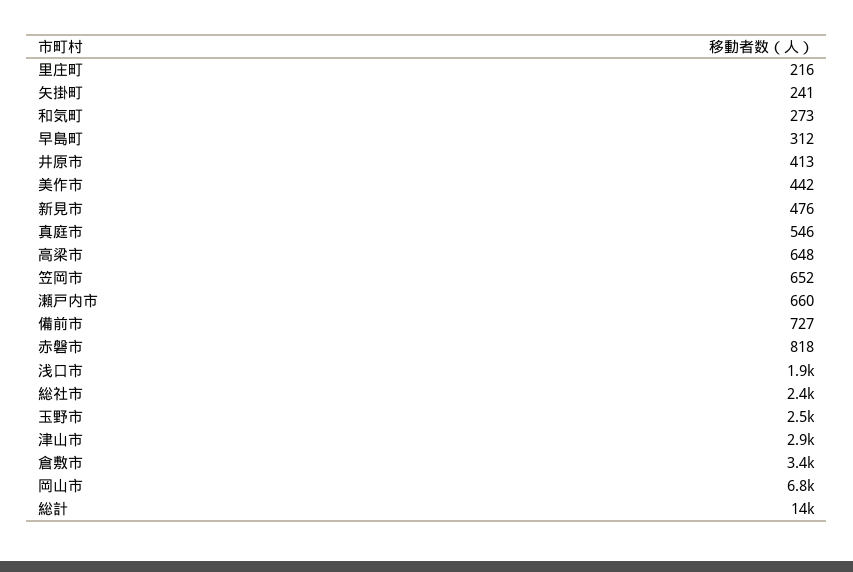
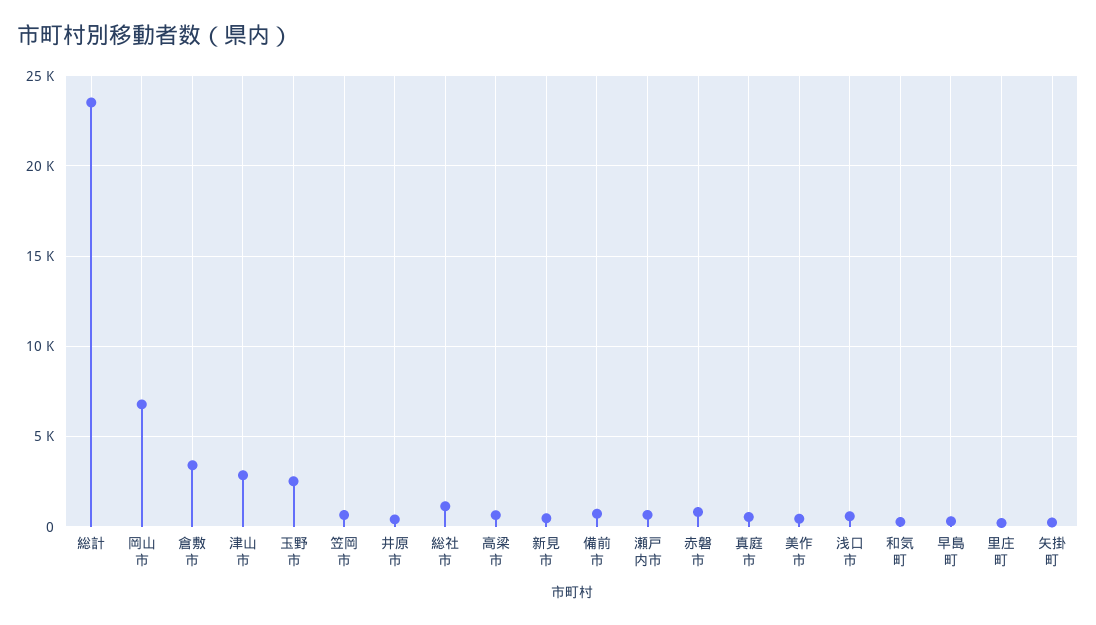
浅口市: 1900 -> 500
総社市: 2400 -> 1000
総計: 14000 -> 23500

